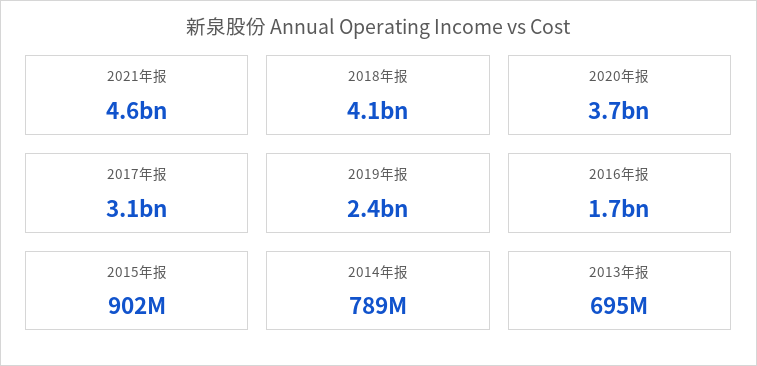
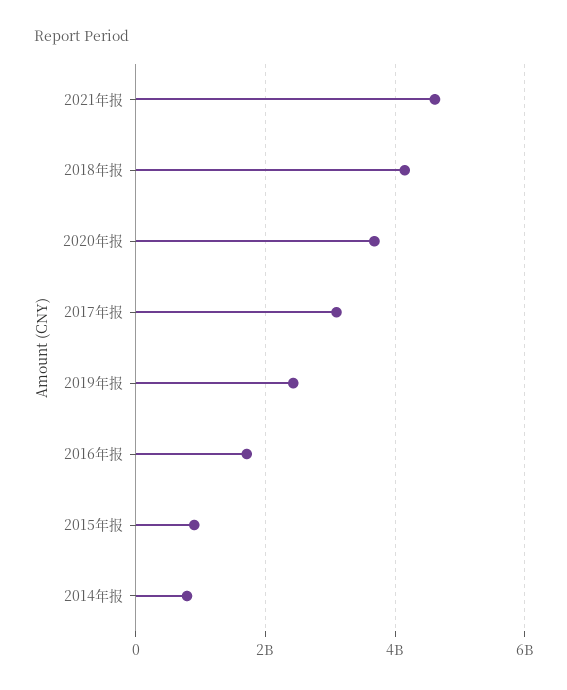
2013年报: 695000000 -> none

